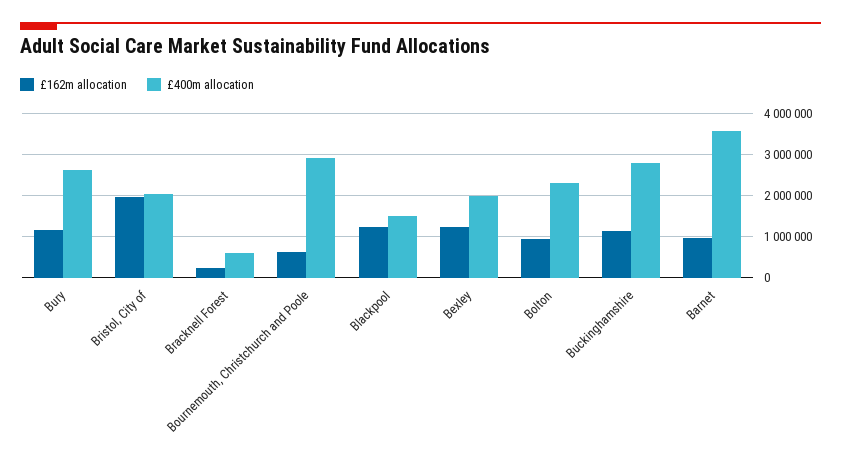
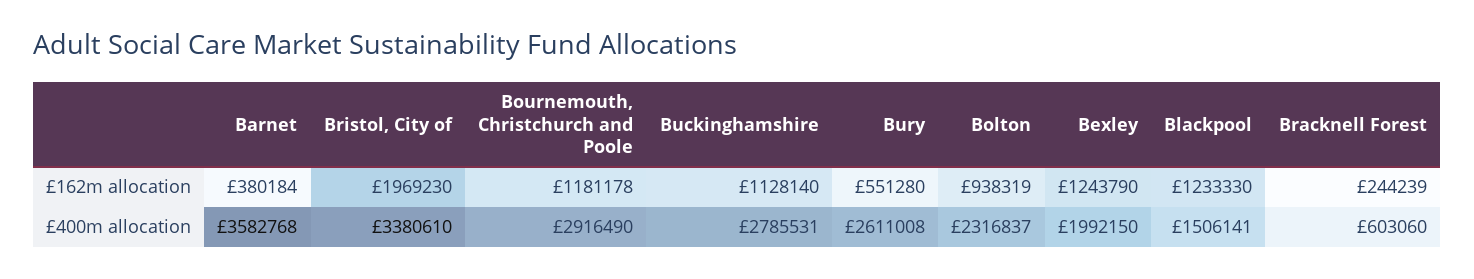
£162m allocation, Bury: 1200000 -> 551280
£400m allocation, Bristol, City of: 2000000 -> 3380610
£162m allocation, Bournemouth, Christchurch and Poole: 600000 -> 1181178
£162m allocation, Barnet: 1000000 -> 380184

